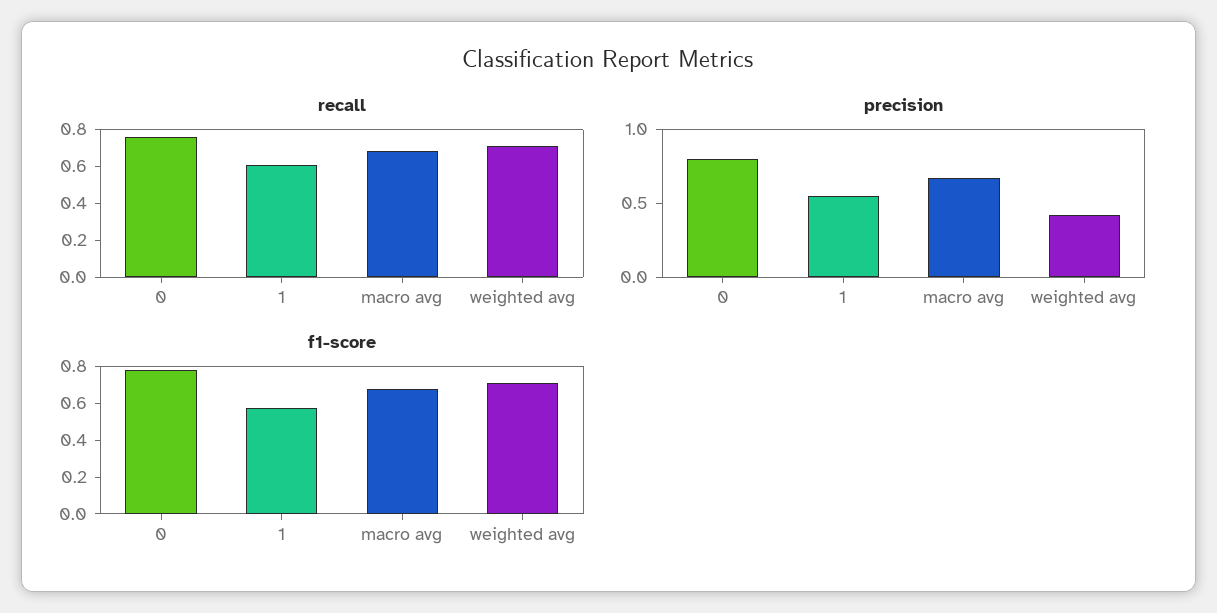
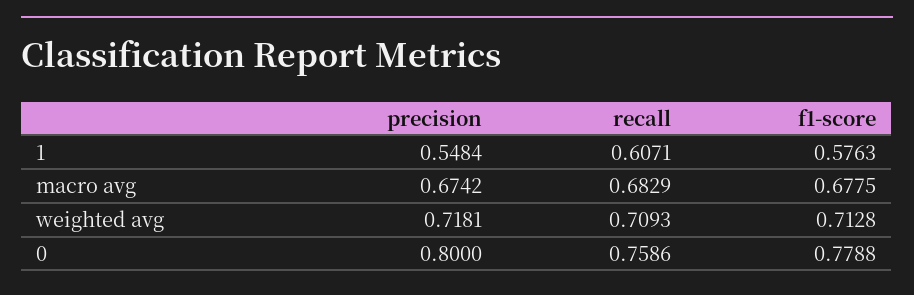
precision, weighted avg: 0.4 -> 0.7181

